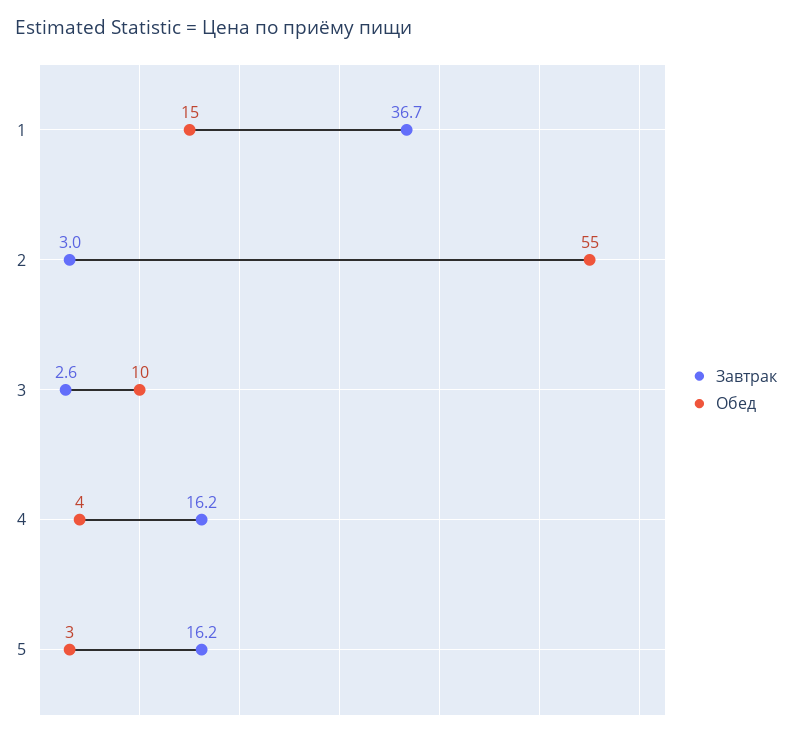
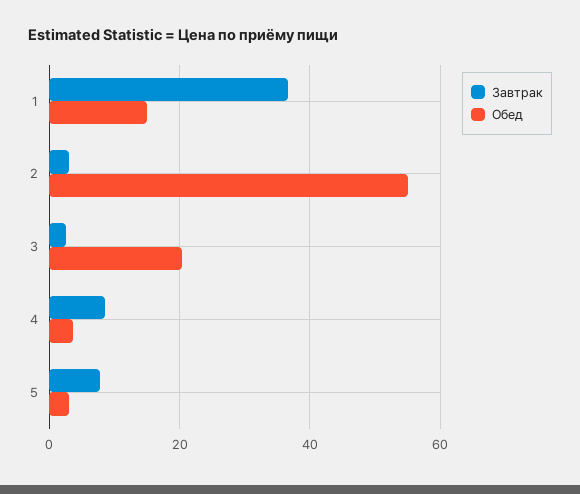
Обед, 3: 10 -> 20
Завтрак, 4: 16.2 -> 8
Завтрак, 5: 16.2 -> 8

